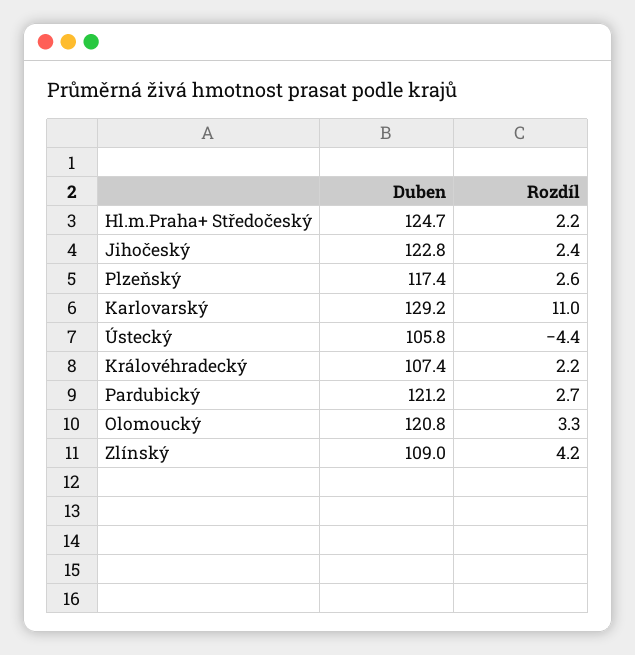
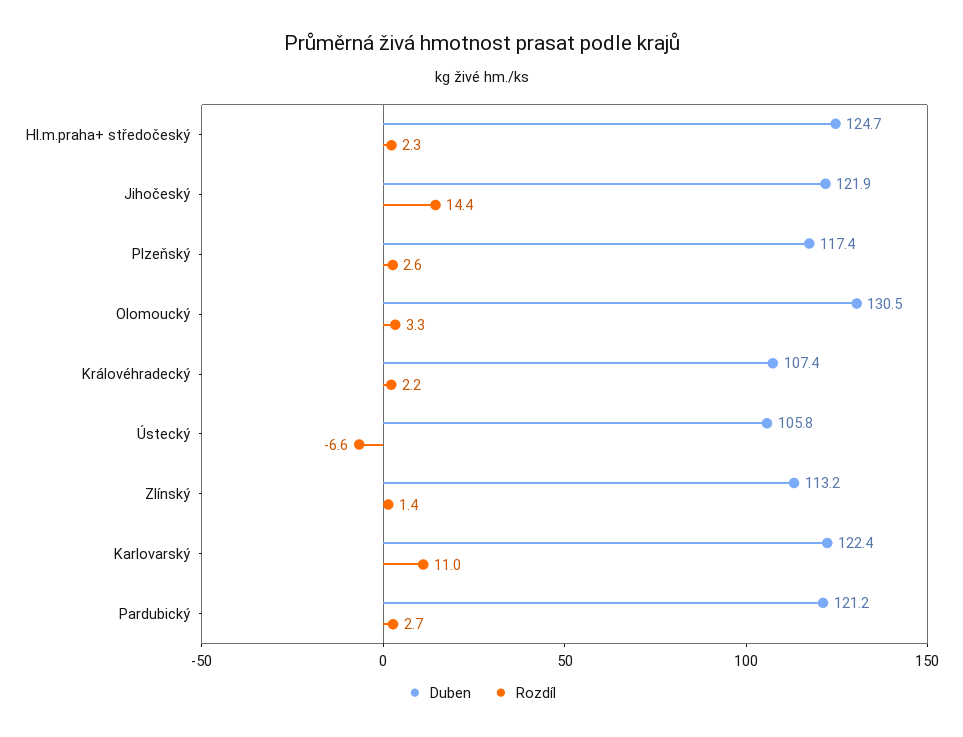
Rozdíl, Hl.m.Praha+ Středočeský: 2.2 -> 2.3
Duben, Jihočeský: 122.8 -> 121.9
Rozdíl, Jihočeský: 2.4 -> 14.4
Duben, Karlovarský: 129.2 -> 122.4
Rozdíl, Ústecký: -4.4 -> -6.6
Duben, Olomoucký: 120.8 -> 130.5
Duben, Zlínský: 109 -> 113.2
Rozdíl, Zlínský: 4.2 -> 1.4

